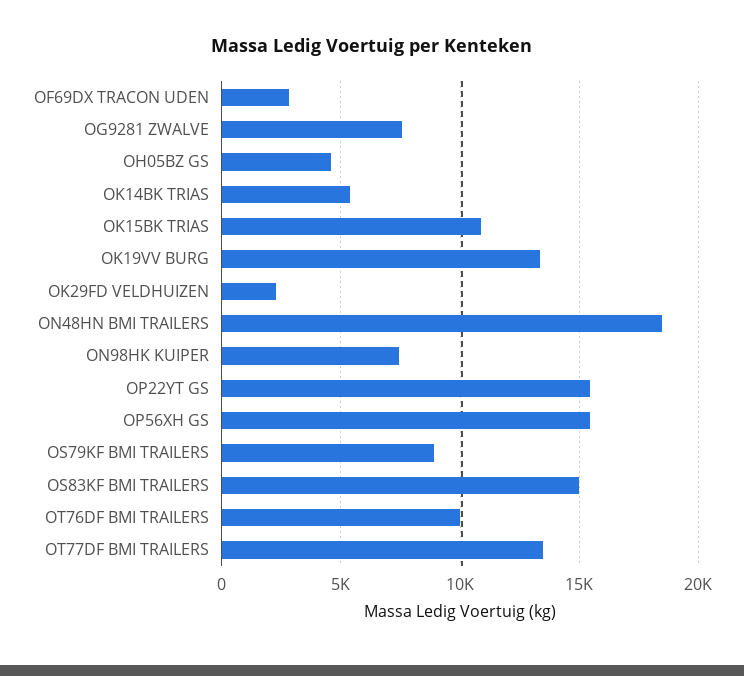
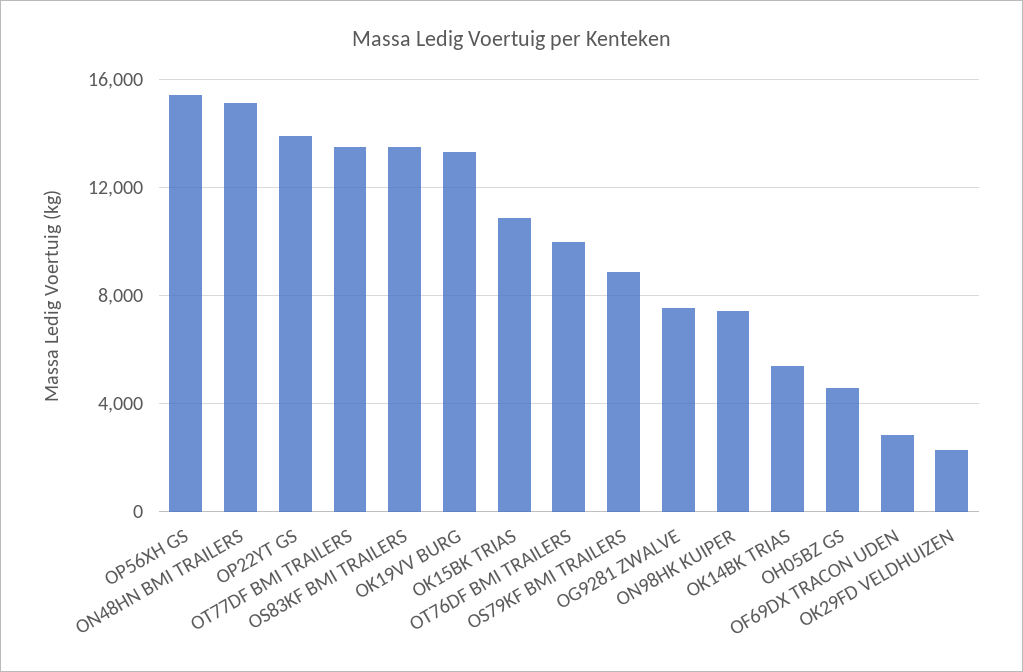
ON48HN BMI TRAILERS: 18500 -> 15000
OP22YT GS: 15500 -> 14000
OS83KF BMI TRAILERS: 15000 -> 13500

